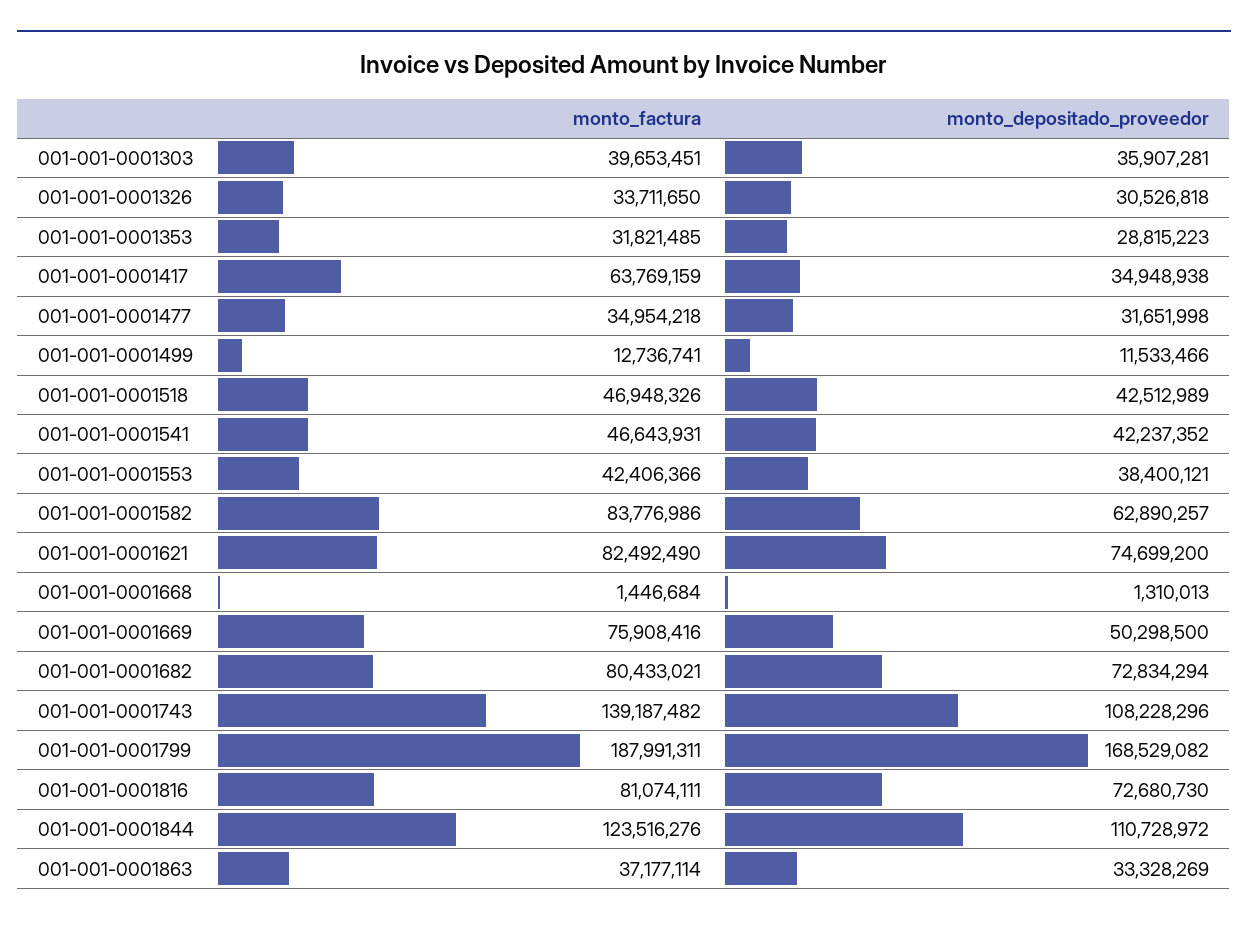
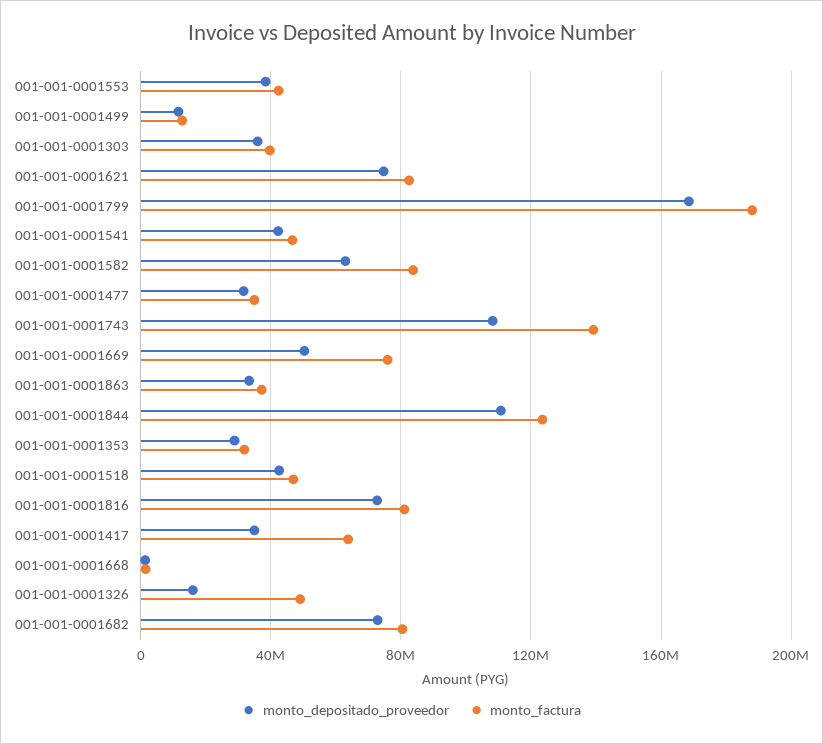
monto_factura, 001-001-0001326: 33711650 -> 50000000
monto_depositado_proveedor, 001-001-0001326: 30526818 -> 15000000

